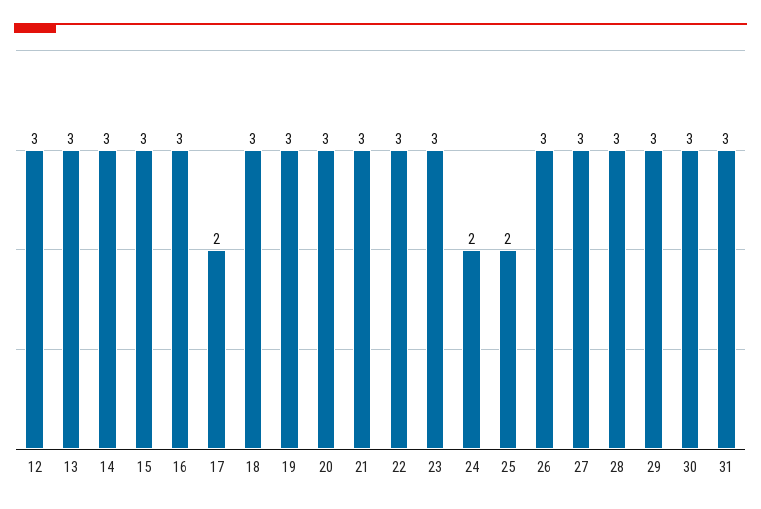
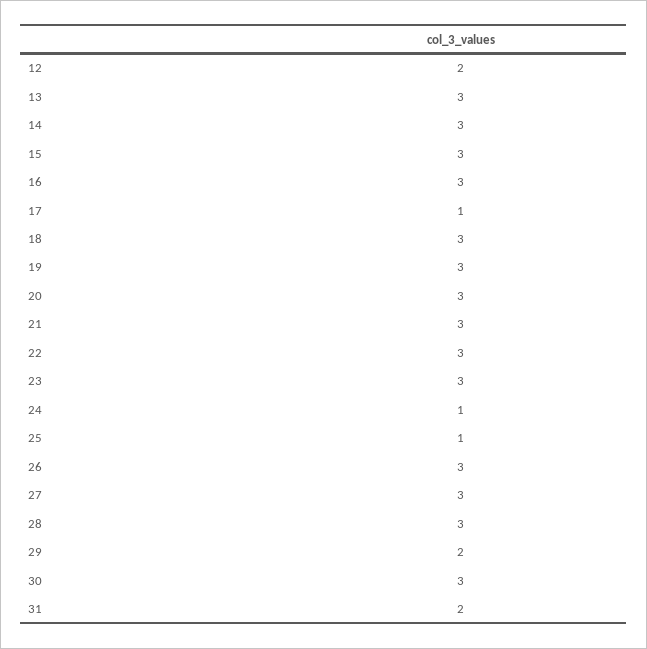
12: 3 -> 2
17: 2 -> 1
24: 2 -> 1
25: 2 -> 1
29: 3 -> 2
31: 3 -> 2

